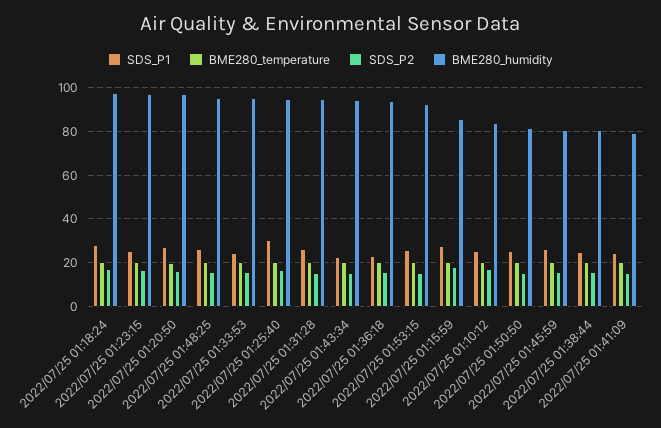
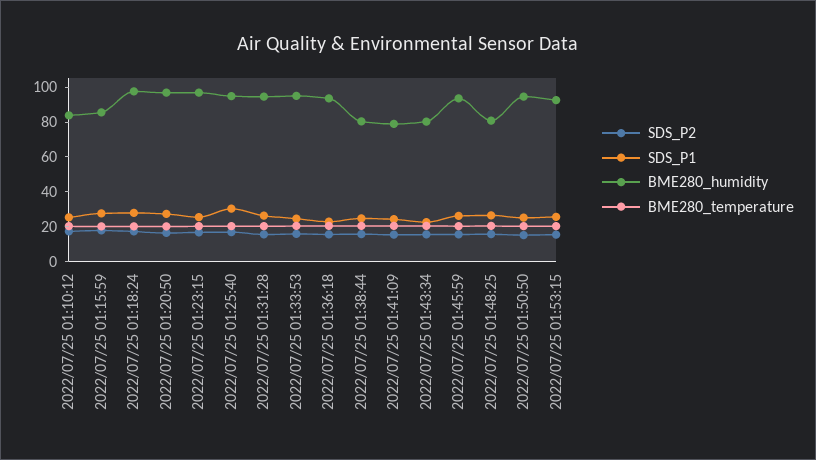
BME280_humidity, 2022/07/25 01:48:25: 95 -> 80
BME280_humidity, 2022/07/25 01:43:34: 95 -> 80
BME280_humidity, 2022/07/25 01:50:50: 80 -> 95
BME280_humidity, 2022/07/25 01:45:59: 80 -> 95

